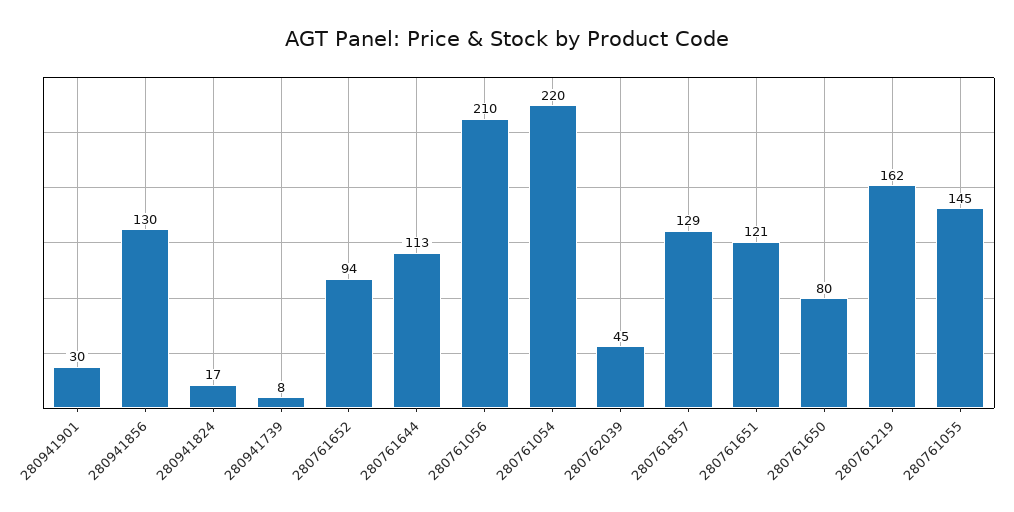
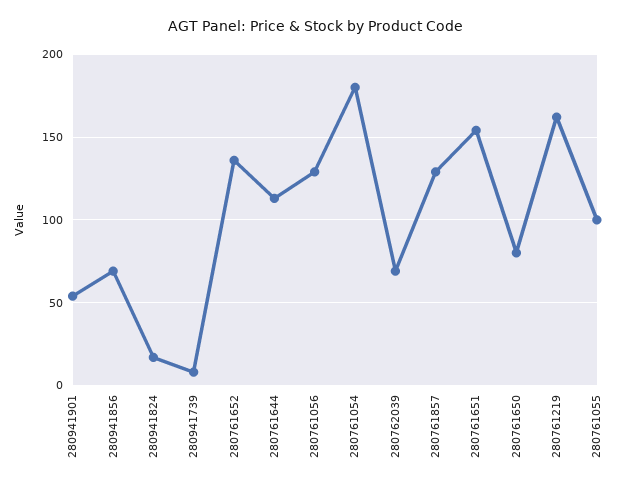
280941901: 30 -> 55
280941856: 130 -> 70
280761652: 94 -> 135
280761056: 210 -> 130
280761054: 220 -> 180
280762039: 45 -> 70
280761651: 121 -> 155
280761055: 145 -> 100

